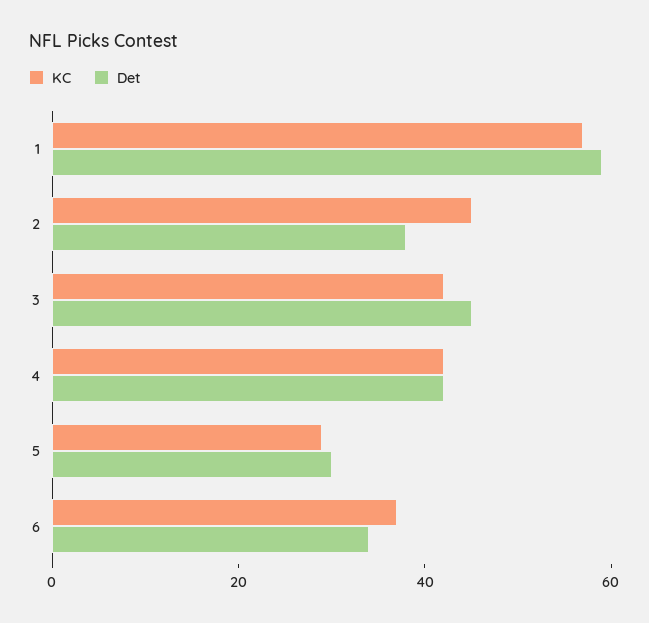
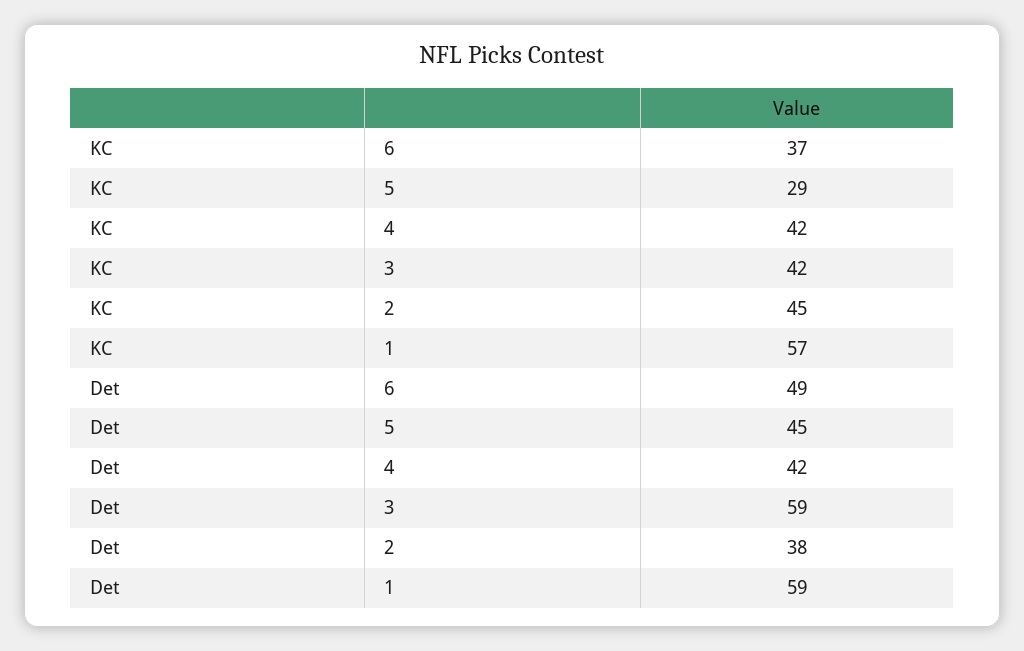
Det, 3: 45 -> 59
Det, 5: 30 -> 45
Det, 6: 35 -> 49

